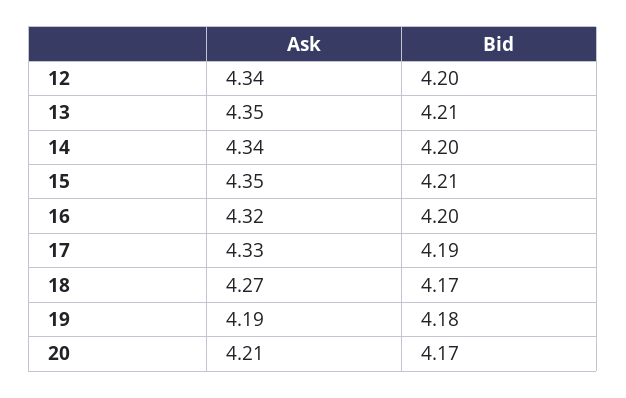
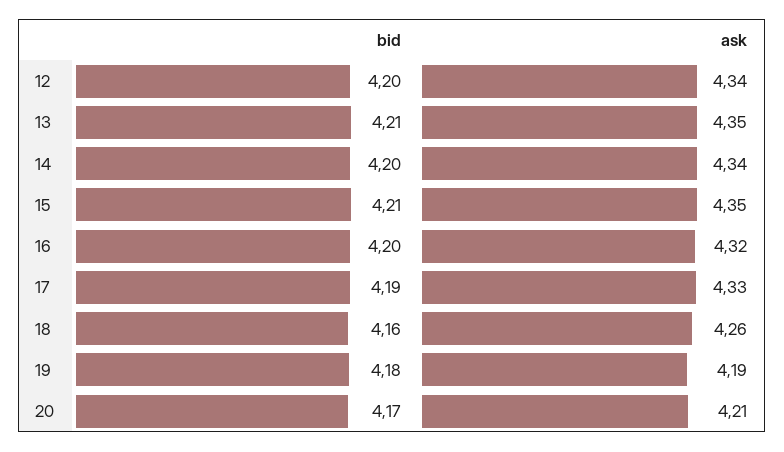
Ask, 18: 4.27 -> 4.26
Bid, 18: 4.17 -> 4.16

